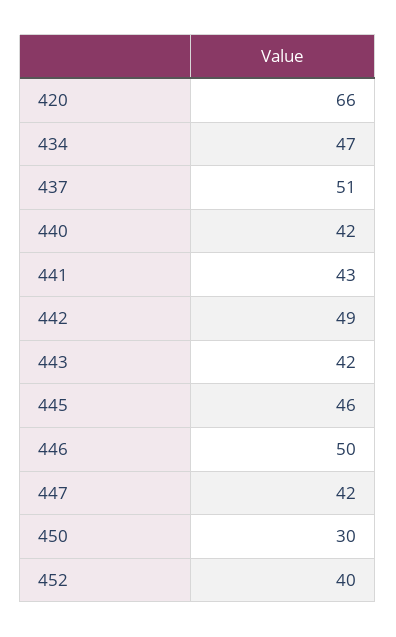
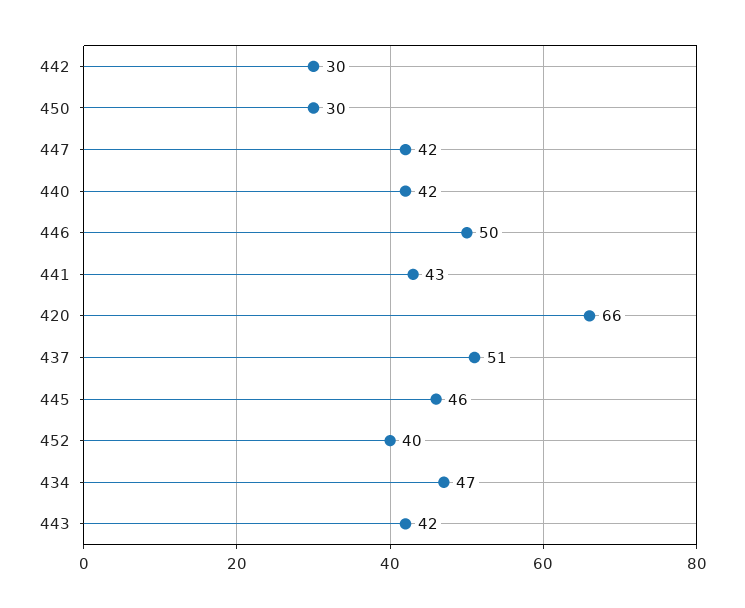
442: 49 -> 30

